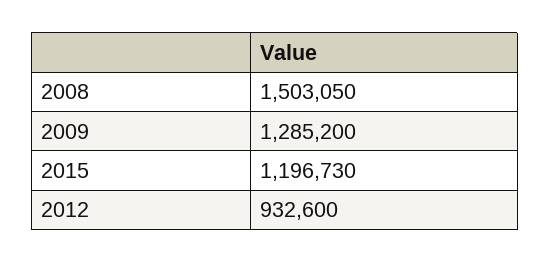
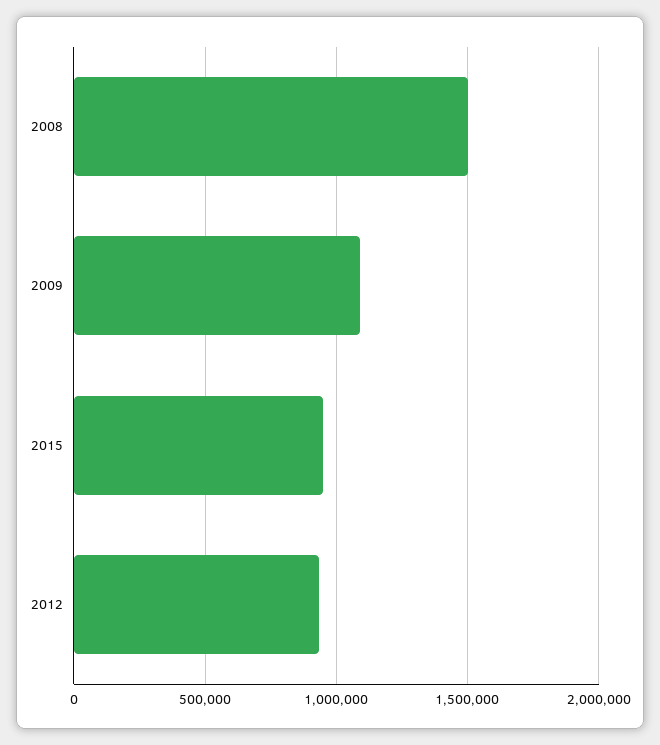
2009: 1285200 -> 1100000
2015: 1196730 -> 950000

